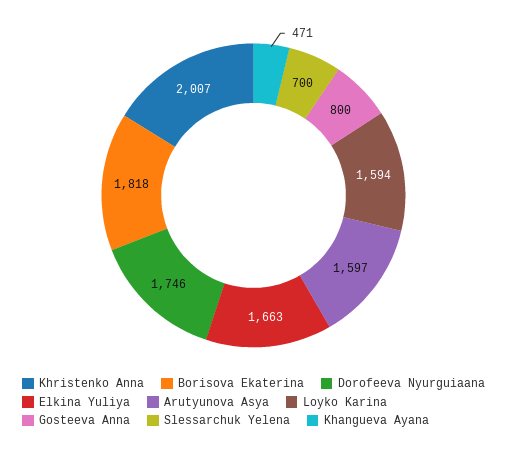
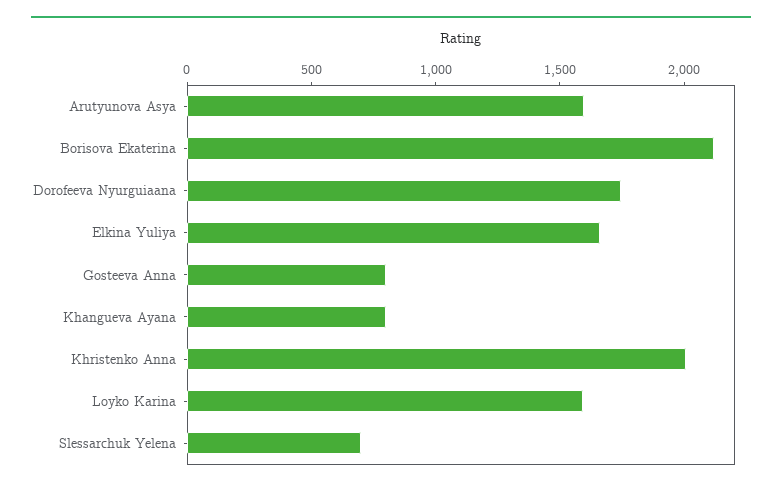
Borisova Ekaterina: 1818 -> 2100
Khangueva Ayana: 471 -> 800

